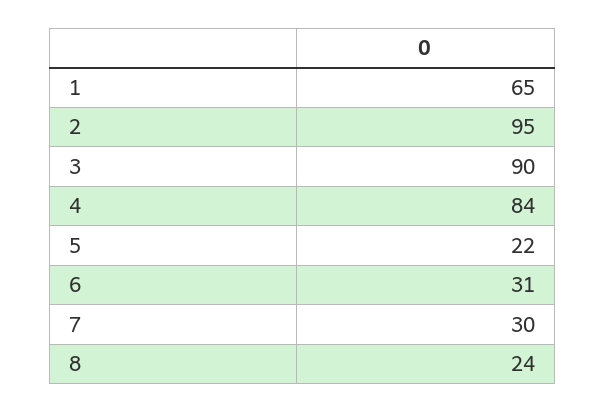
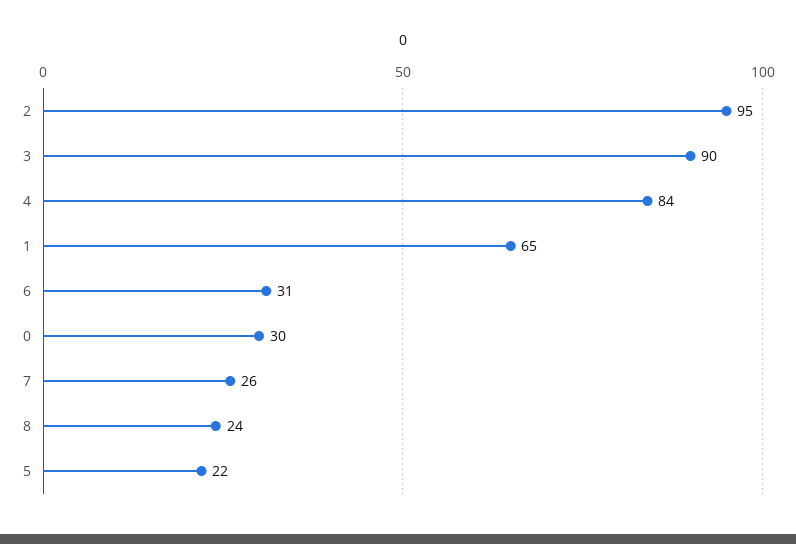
7: 30 -> 26
0: none -> 30

